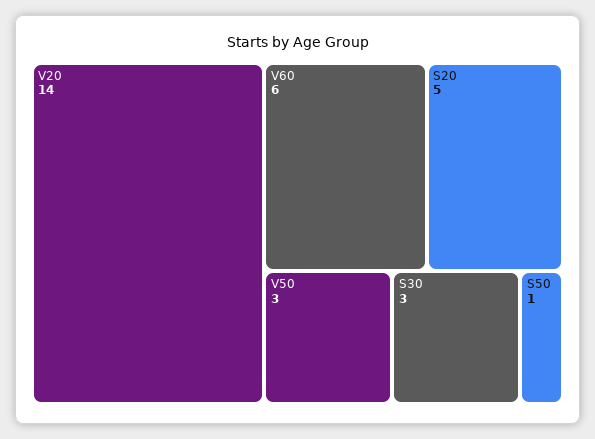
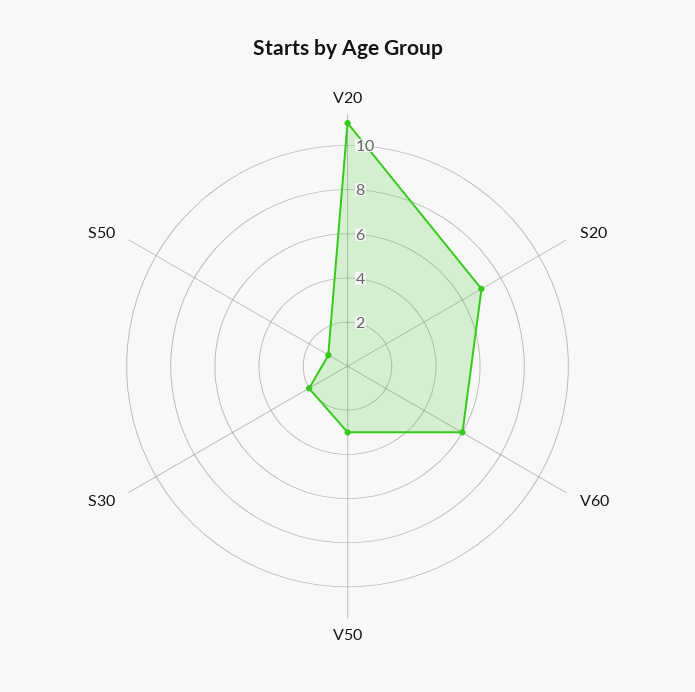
V20: 14 -> 11
S20: 5 -> 7
S30: 3 -> 2

